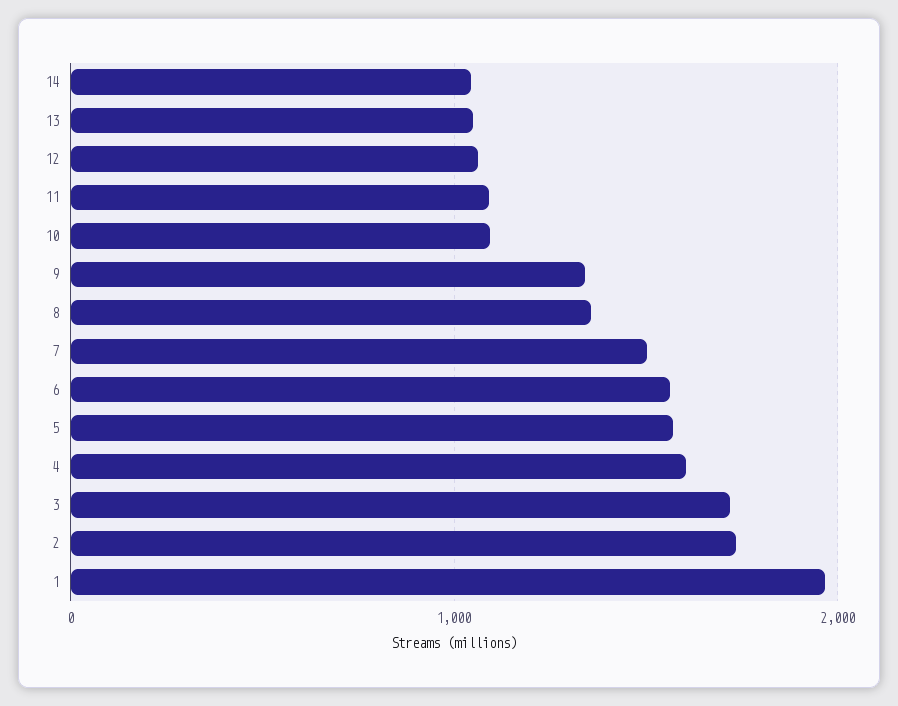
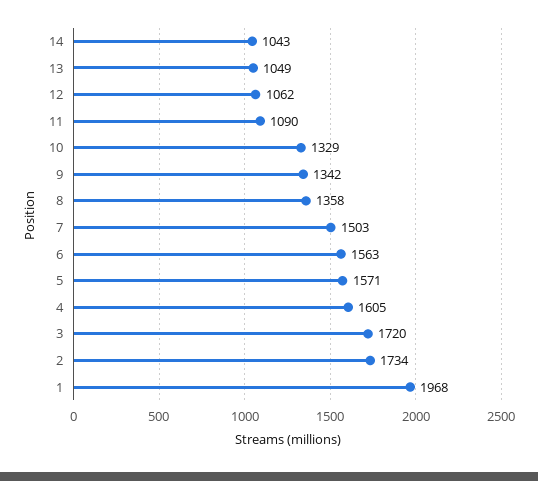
10: 1100 -> 1329

